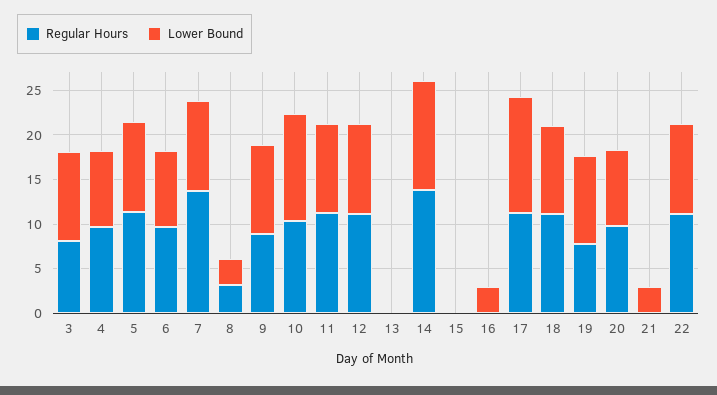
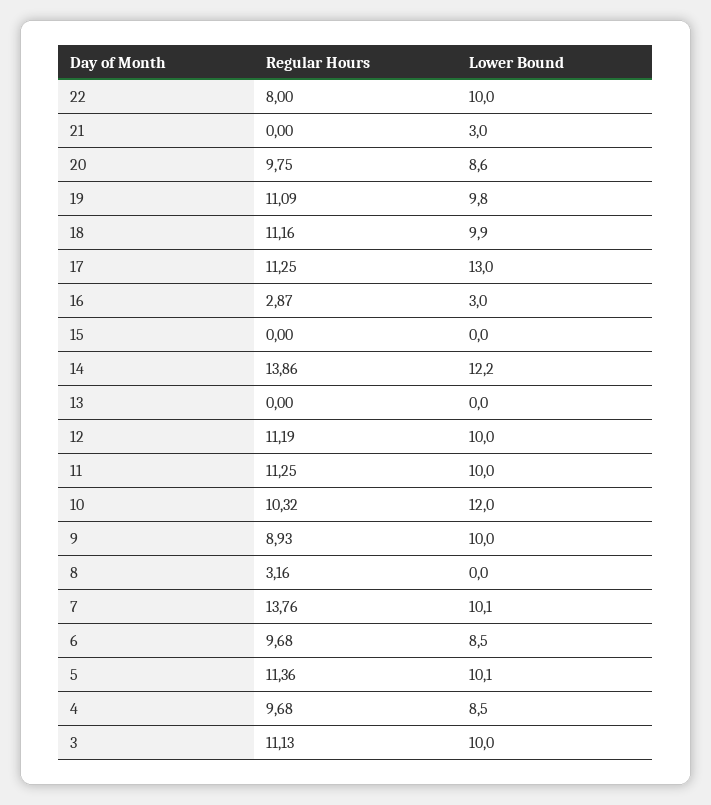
Regular Hours, 3: 8 -> 11.13
Lower Bound, 8: 3 -> 0
Regular Hours, 16: 0 -> 2.87
Regular Hours, 19: 8 -> 11.09
Regular Hours, 22: 11 -> 8

